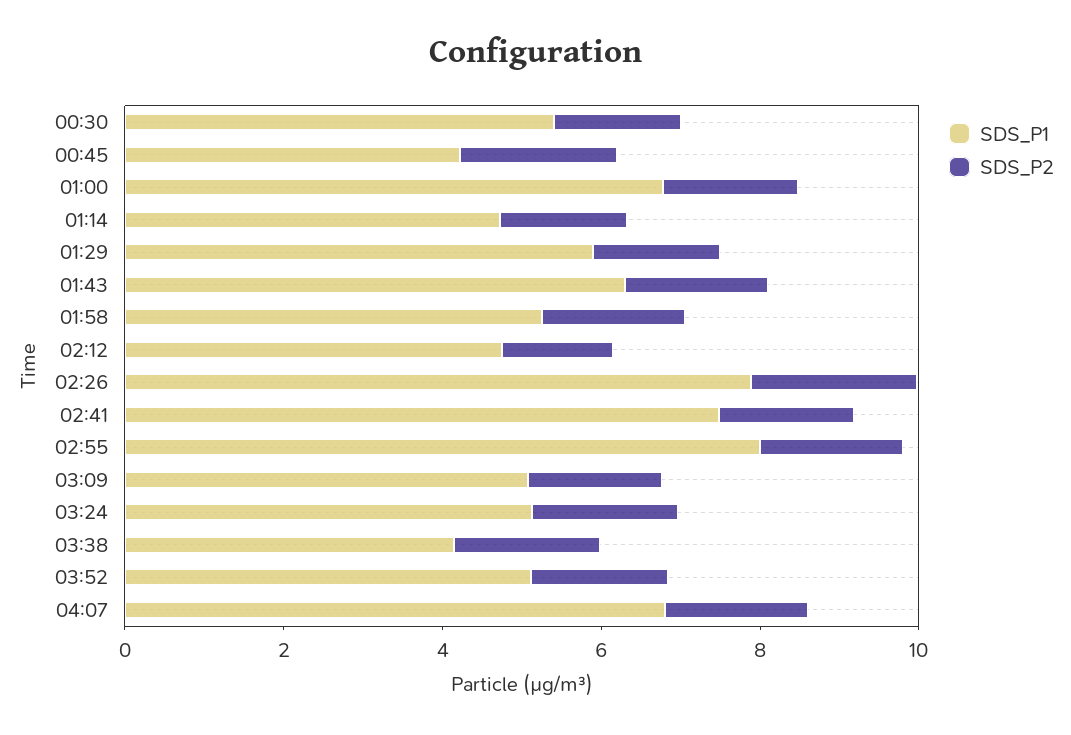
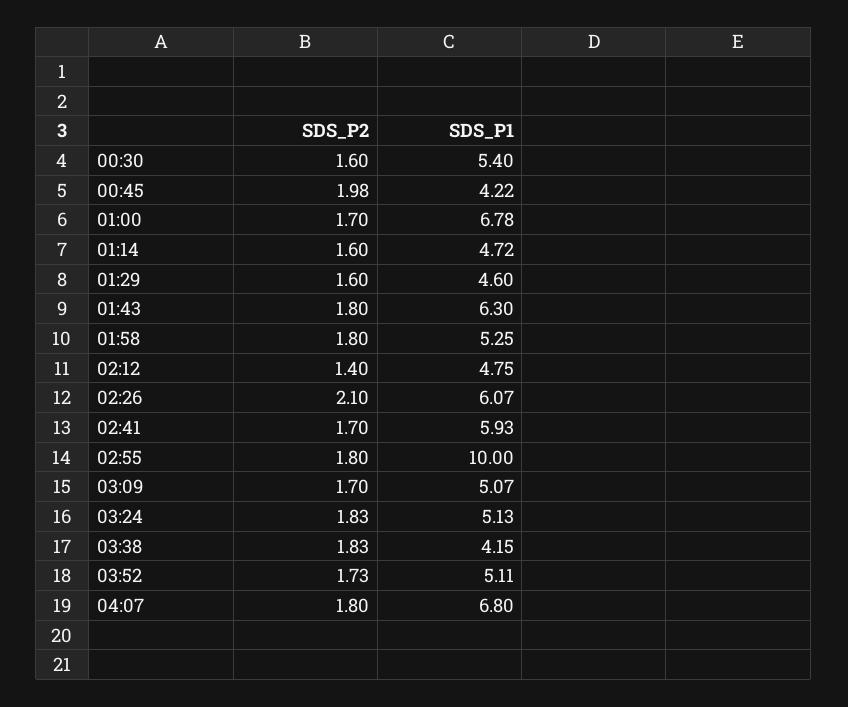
SDS_P1, 01:29: 6 -> 4.6
SDS_P1, 02:26: 8 -> 6.07
SDS_P1, 02:41: 7.5 -> 5.93
SDS_P1, 02:55: 8 -> 10

